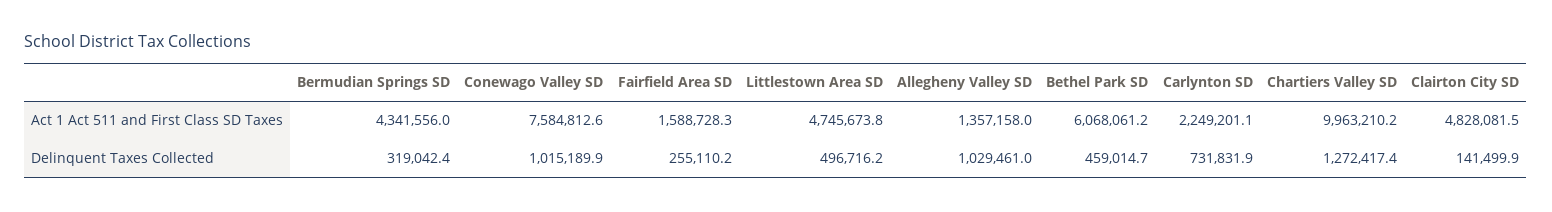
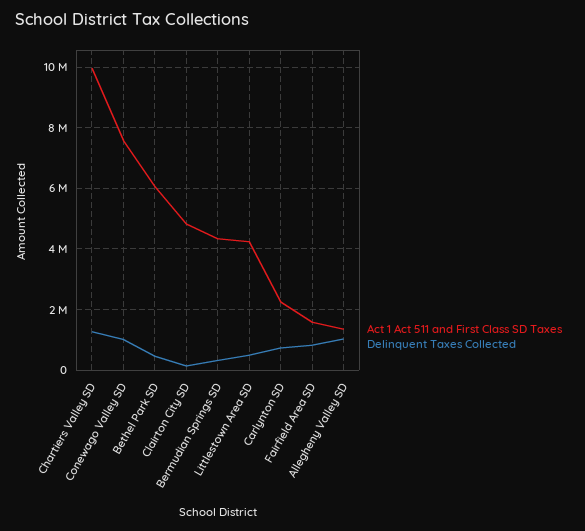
Act 1 Act 511 and First Class SD Taxes, Littlestown Area SD: 4745673.8 -> 4200000
Delinquent Taxes Collected, Fairfield Area SD: 255110.2 -> 800000

